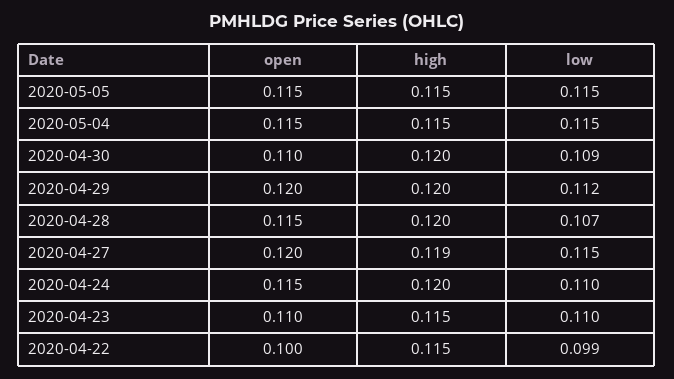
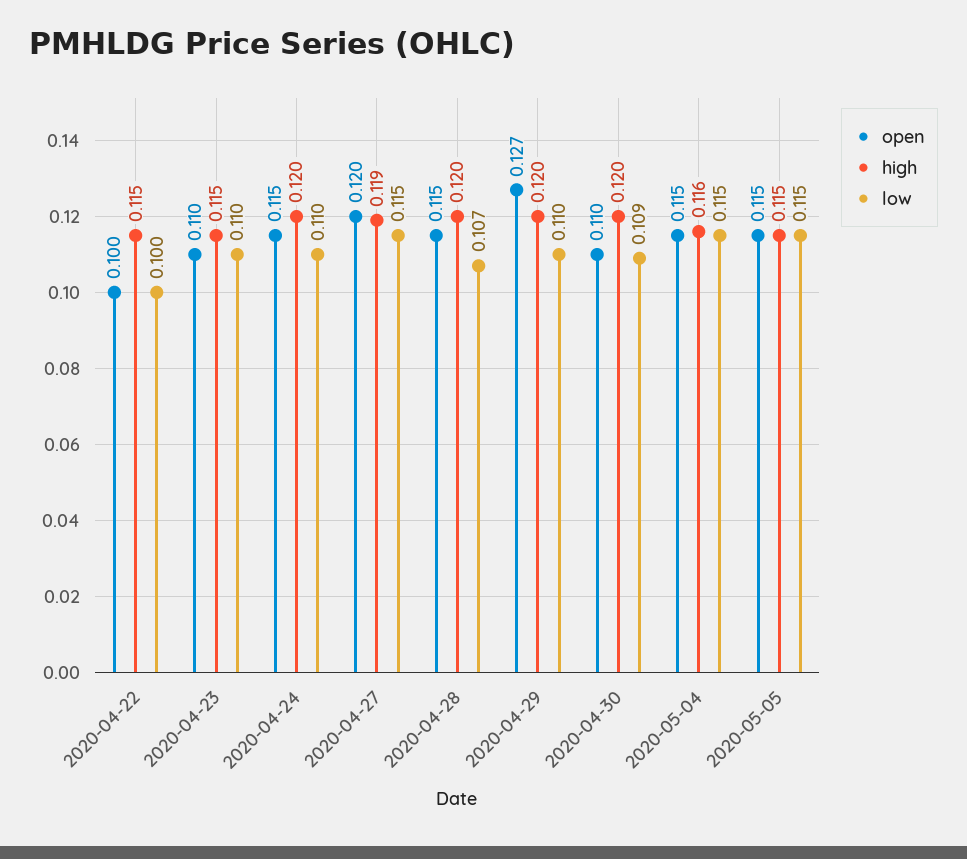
high, 2020-05-04: 0.115 -> 0.116
open, 2020-04-29: 0.12 -> 0.127
low, 2020-04-29: 0.112 -> 0.11
low, 2020-04-22: 0.099 -> 0.1

